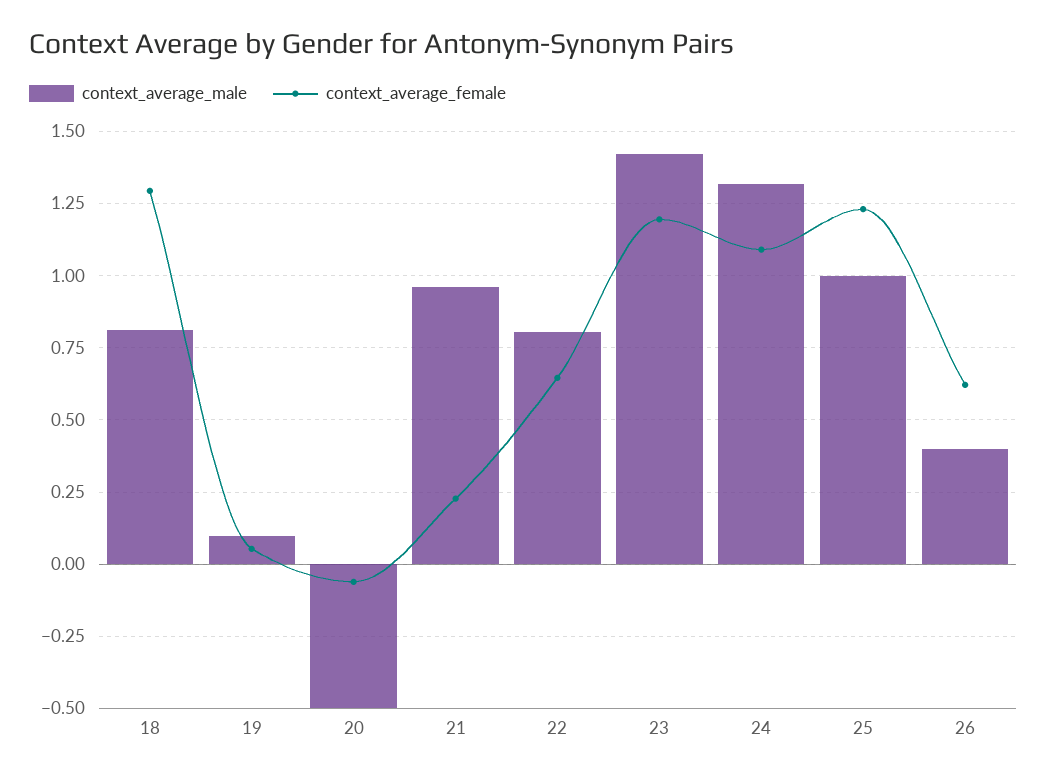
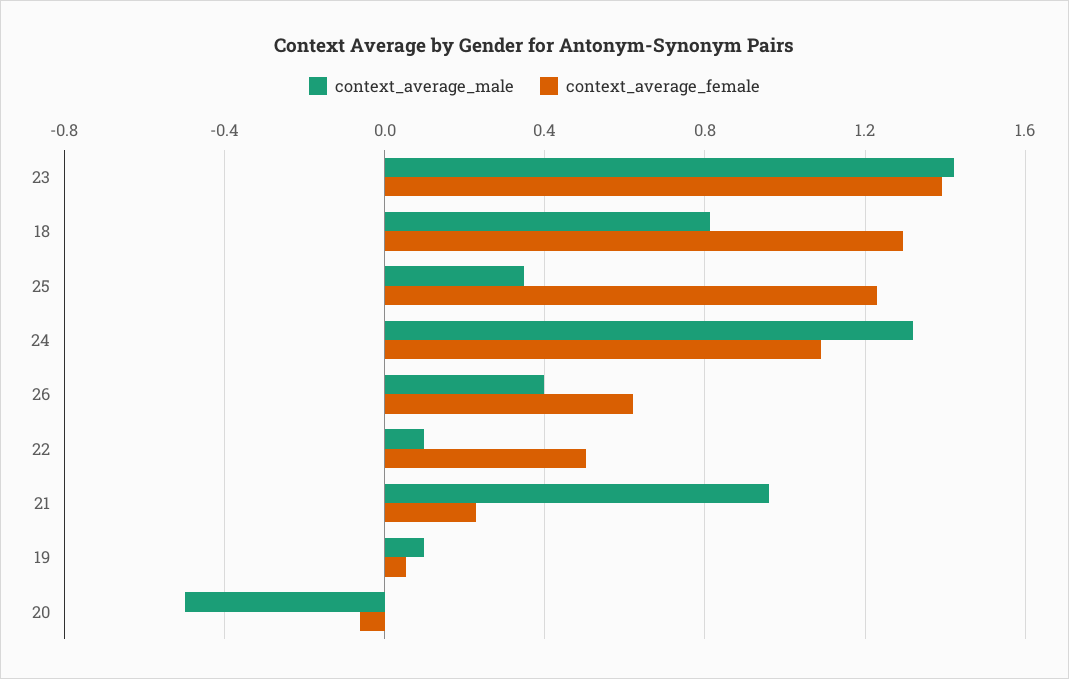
context_average_male, 22: 0.8 -> 0.1
context_average_female, 22: 0.65 -> 0.5
context_average_female, 23: 1.2 -> 1.4
context_average_male, 25: 1 -> 0.35

